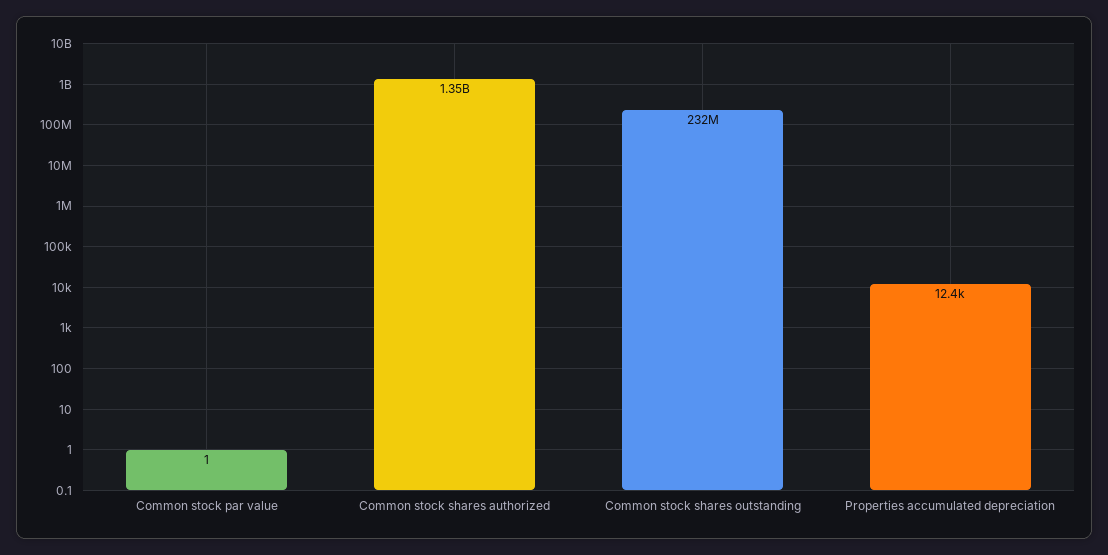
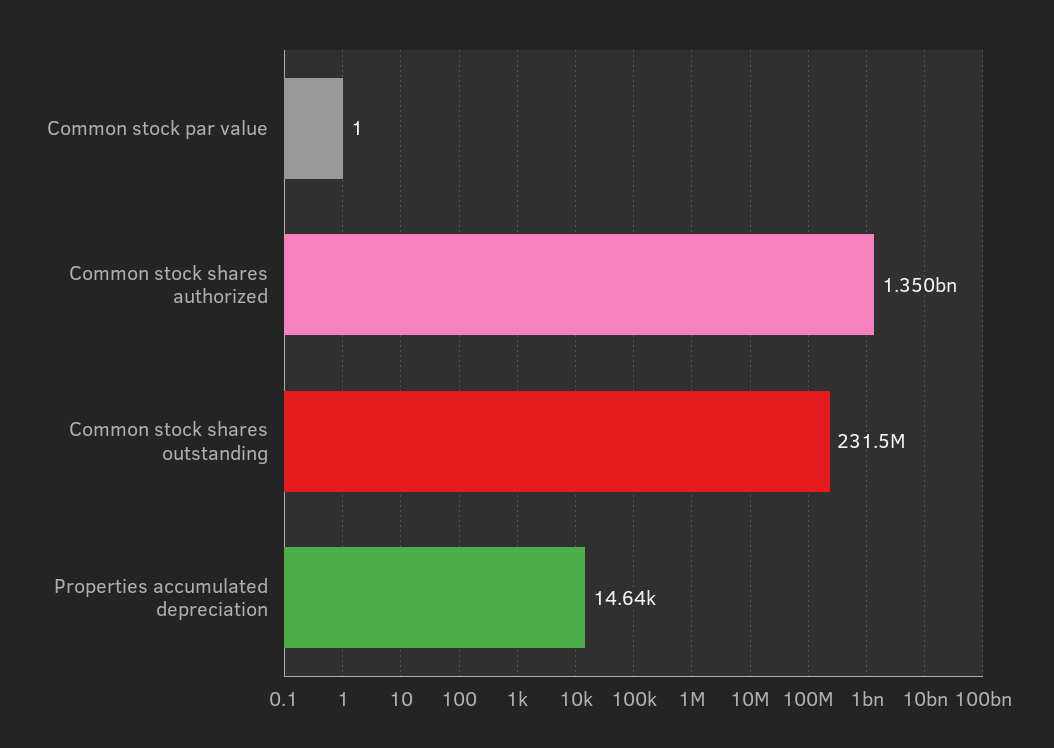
Properties accumulated depreciation: 12400 -> 14640

